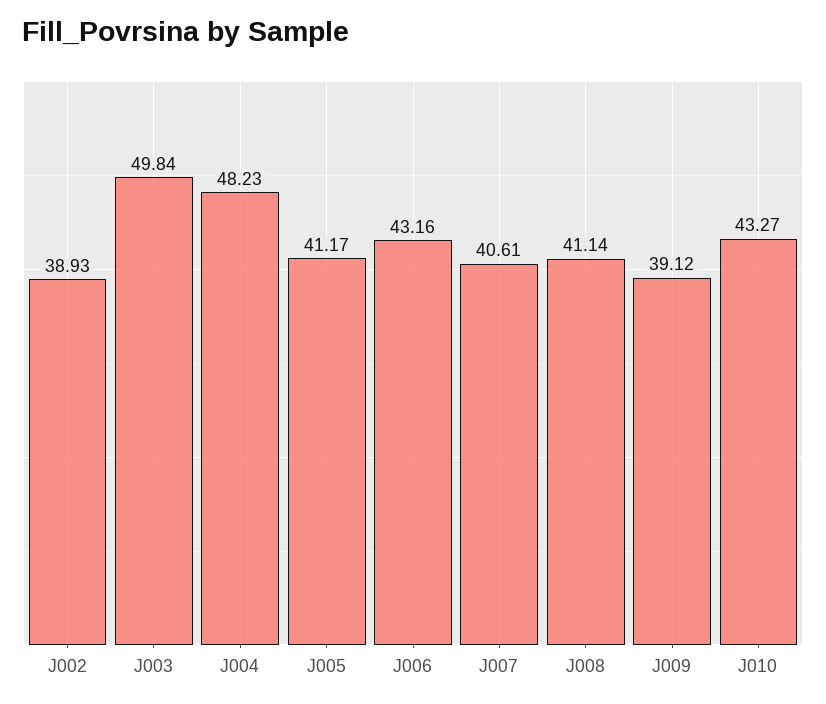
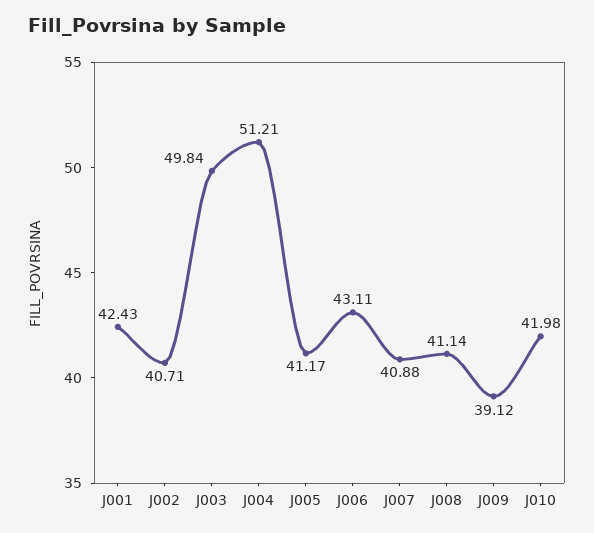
J002: 38.93 -> 40.71
J004: 48.23 -> 51.21
J006: 43.16 -> 43.11
J007: 40.61 -> 40.88
J010: 43.27 -> 41.98
J001: none -> 42.43

